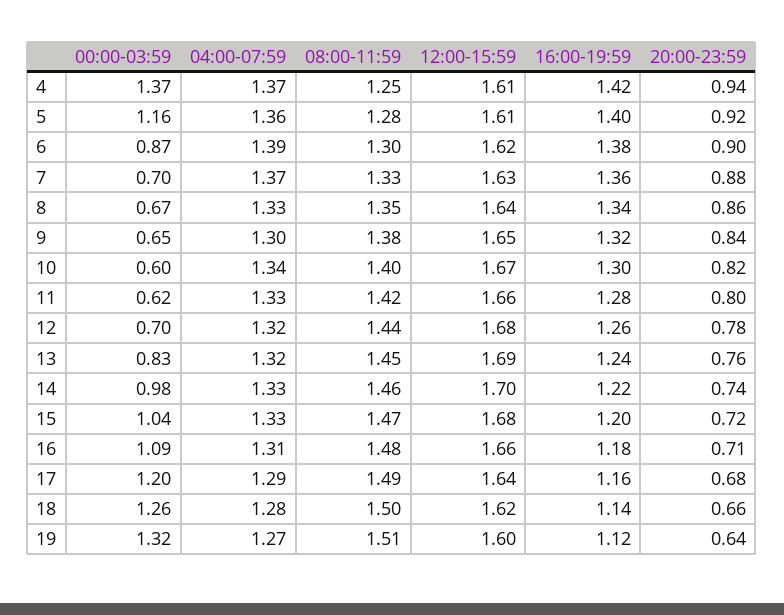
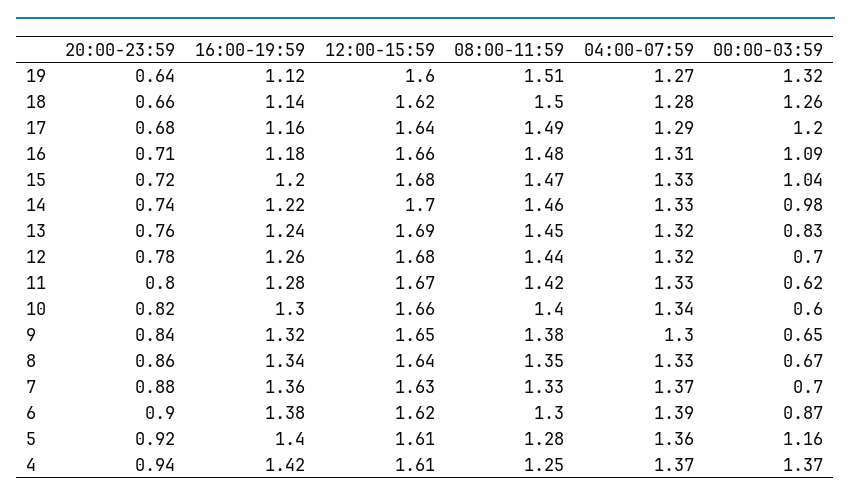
12:00-15:59, 10: 1.67 -> 1.66
12:00-15:59, 11: 1.66 -> 1.67

